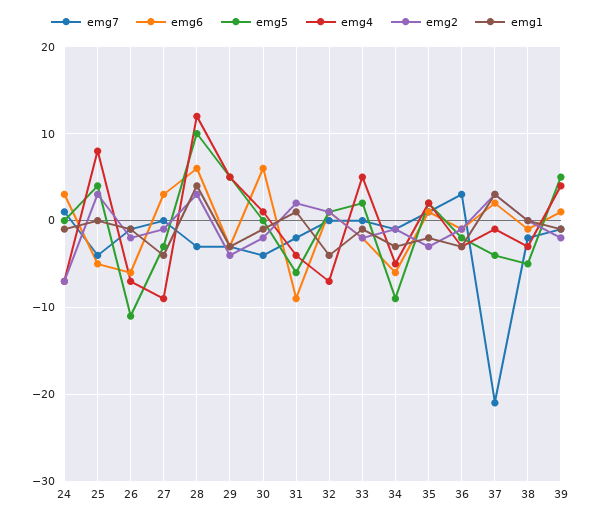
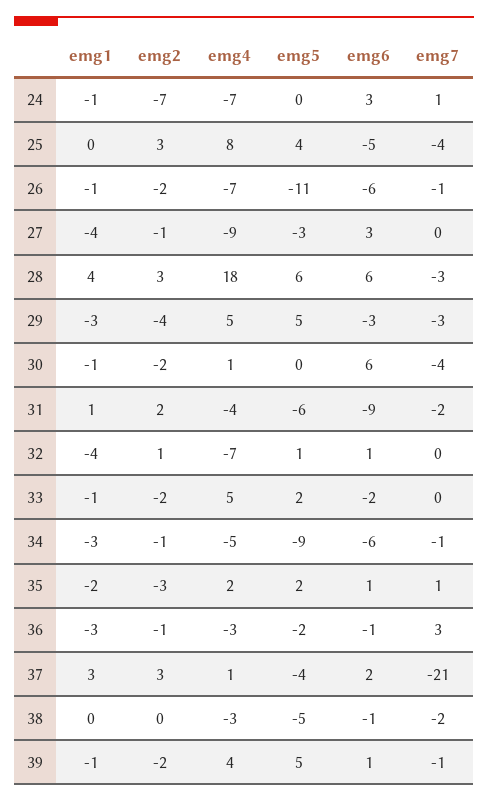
emg5, 28: 10 -> 6
emg4, 28: 12 -> 18
emg4, 37: -1 -> 1

